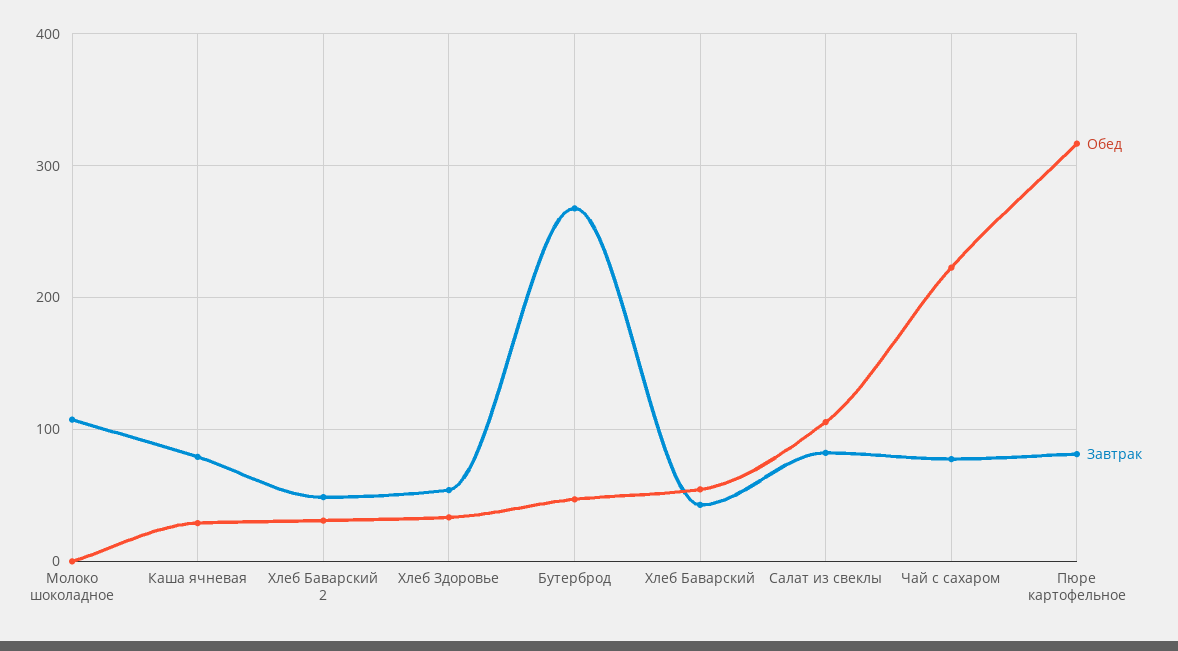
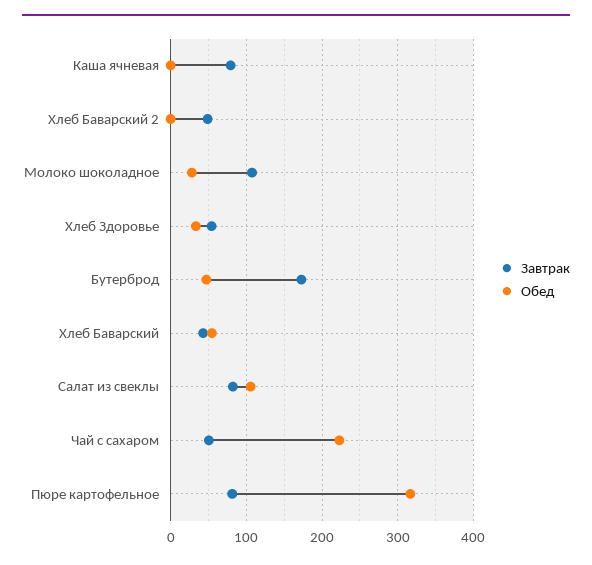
Обед, Молоко шоколадное: 0 -> 30
Обед, Каша ячневая: 30 -> 0
Обед, Хлеб Баварский 2: 30 -> 0
Завтрак, Бутерброд: 270 -> 170
Завтрак, Чай с сахаром: 80 -> 50

